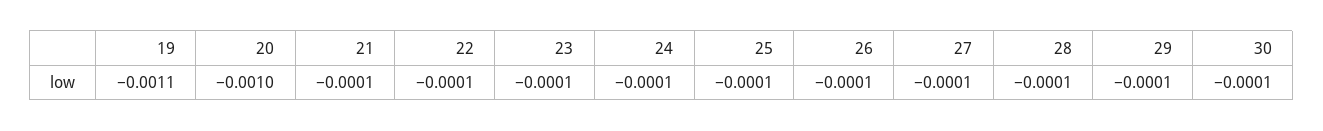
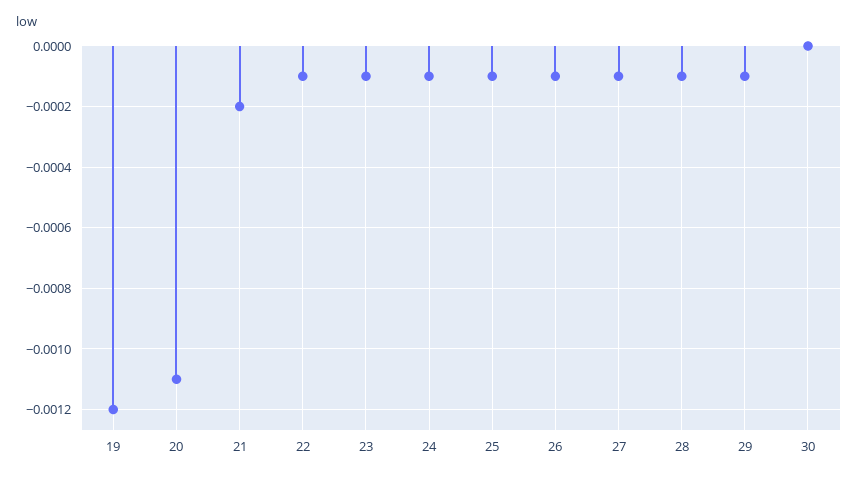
19: -0.0011 -> -0.0012
20: -0.001 -> -0.0011
21: -0.0001 -> -0.0002
30: -0.0001 -> 0

